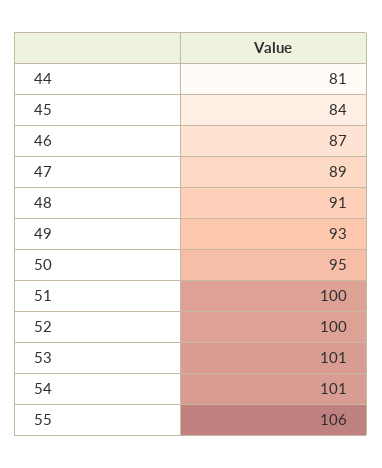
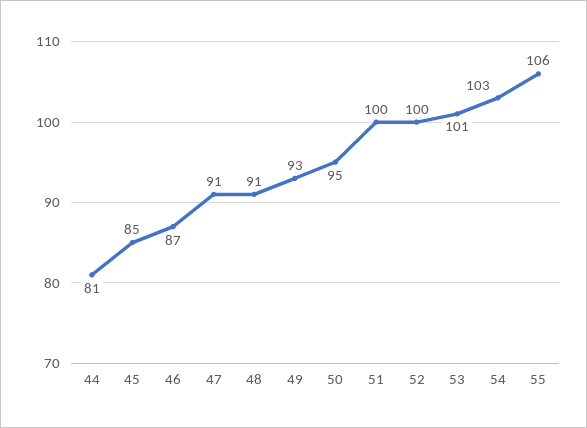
45: 84 -> 85
47: 89 -> 91
54: 101 -> 103

